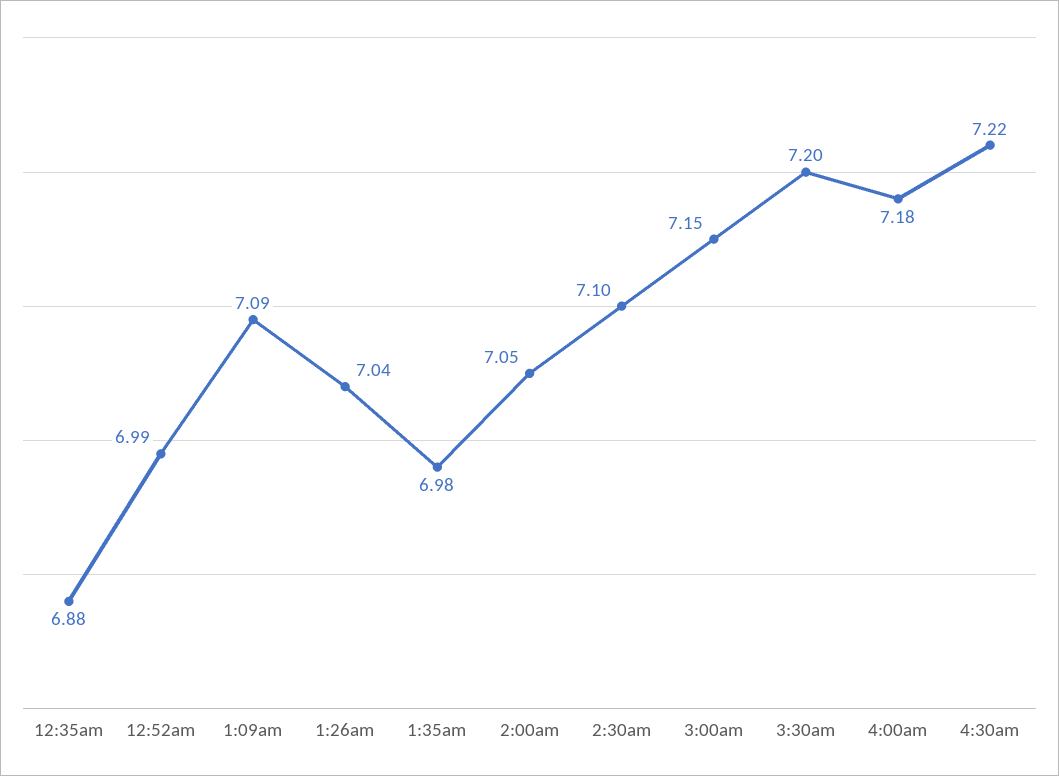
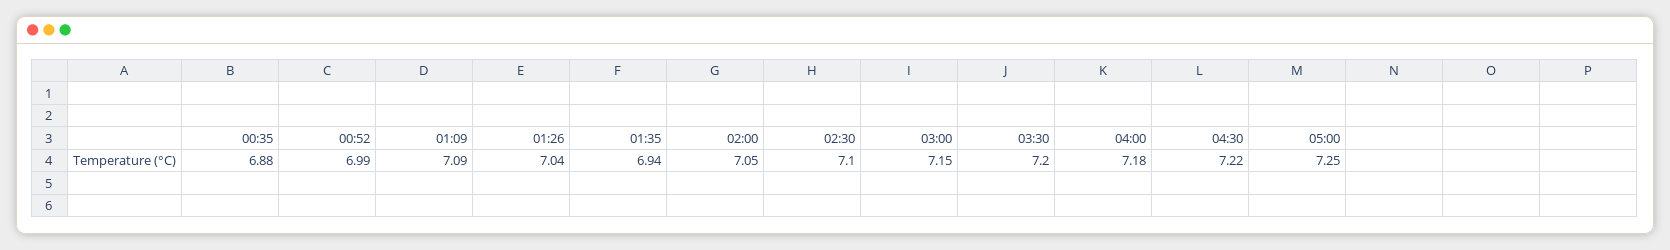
1:35am: 6.98 -> 6.94
05:00: none -> 7.25

